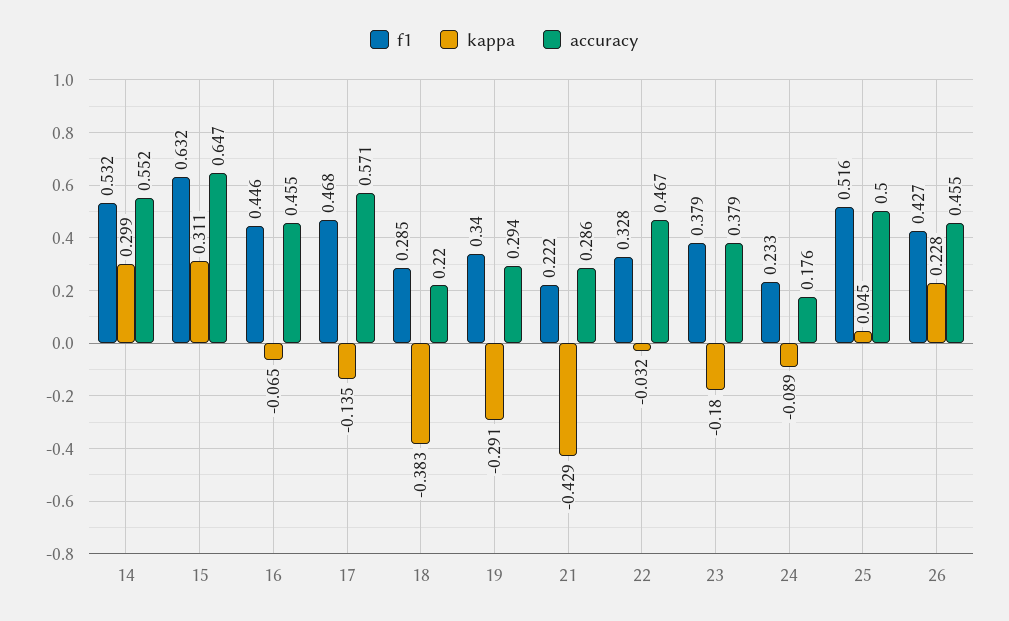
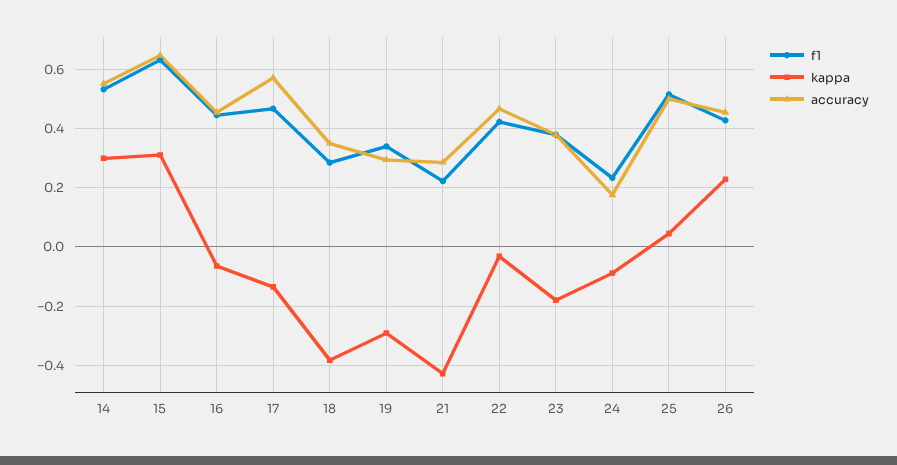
accuracy, 18: 0.22 -> 0.35
f1, 22: 0.328 -> 0.425

